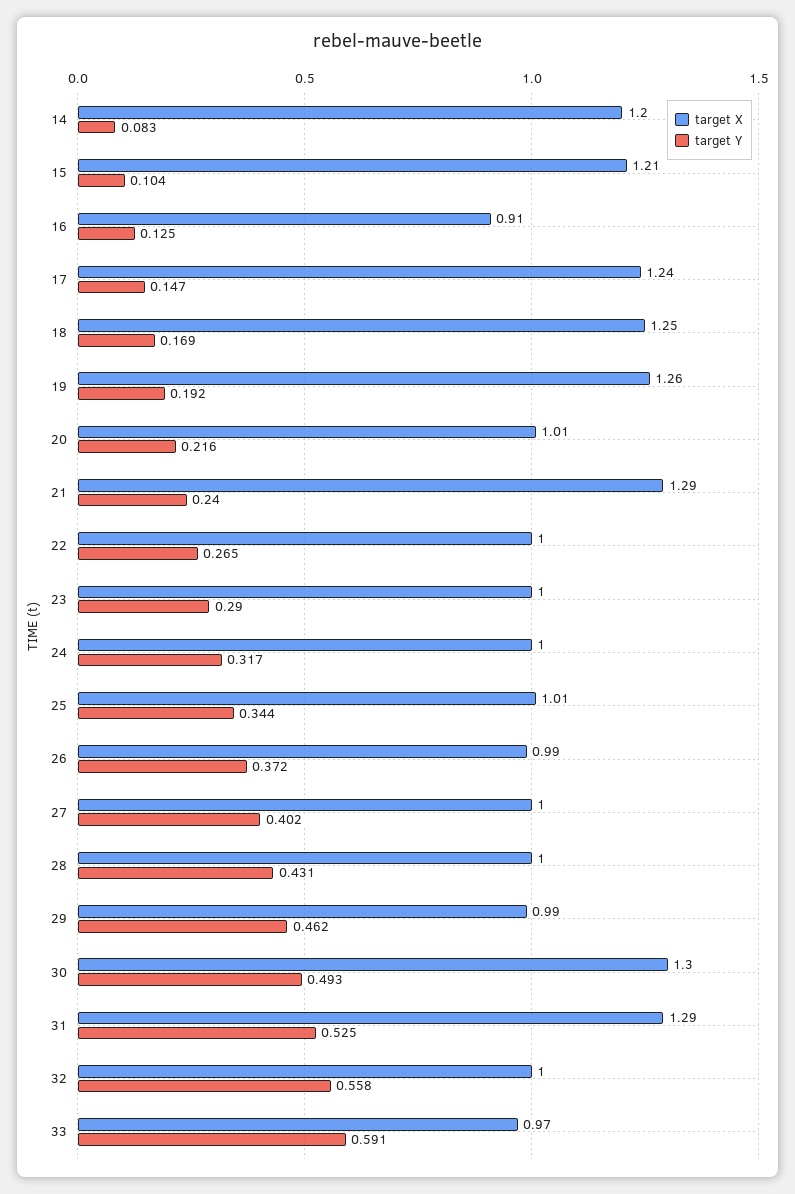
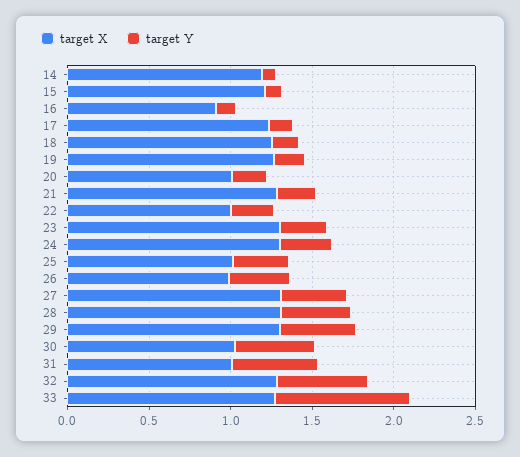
target X, 23: 1 -> 1.3
target X, 24: 1 -> 1.3
target X, 27: 1 -> 1.3
target X, 28: 1 -> 1.3
target X, 29: 0.99 -> 1.3
target X, 30: 1.3 -> 1
target X, 31: 1.29 -> 1
target X, 32: 1 -> 1.3
target X, 33: 0.97 -> 1.3
target Y, 33: 0.591 -> 0.8

